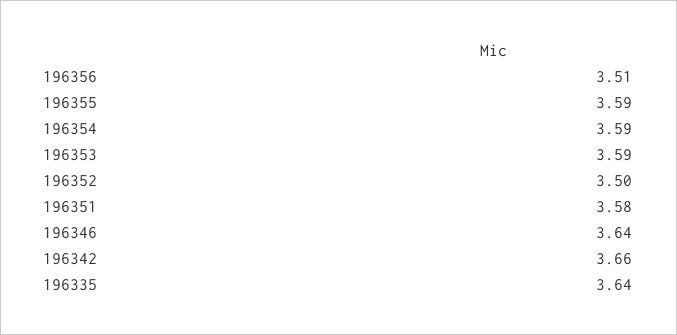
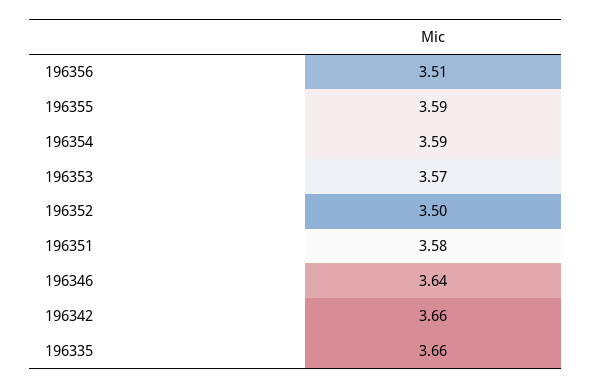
196353: 3.59 -> 3.57
196335: 3.64 -> 3.66

